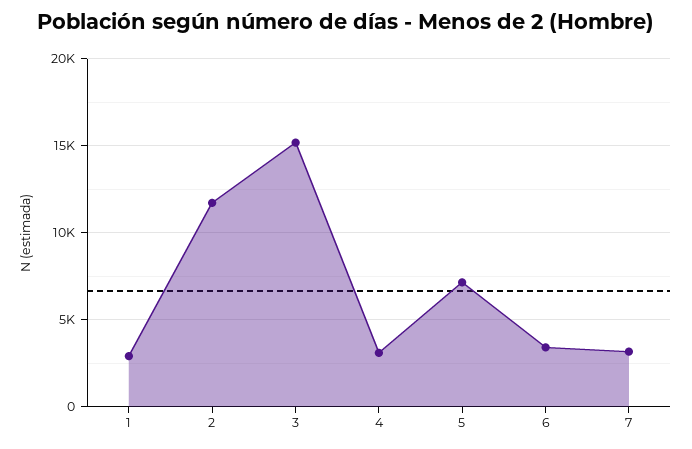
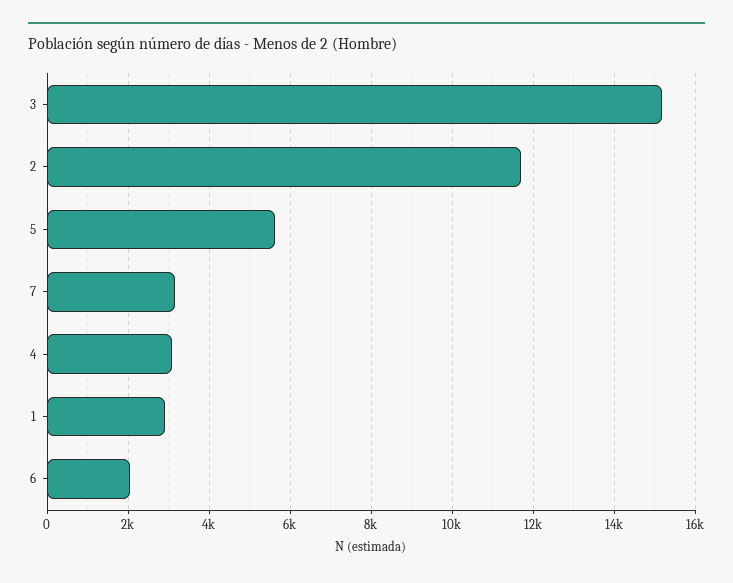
5: 7000 -> 5600
6: 3500 -> 2000

